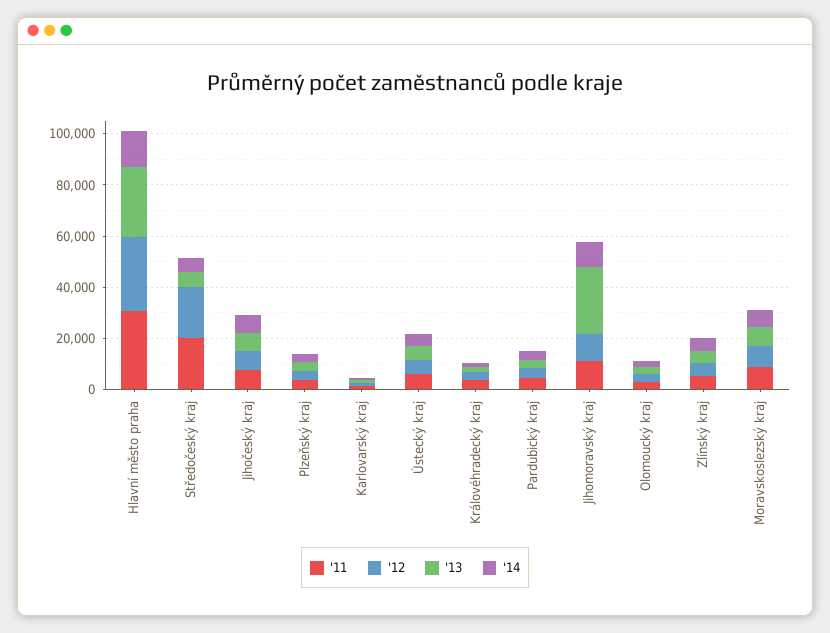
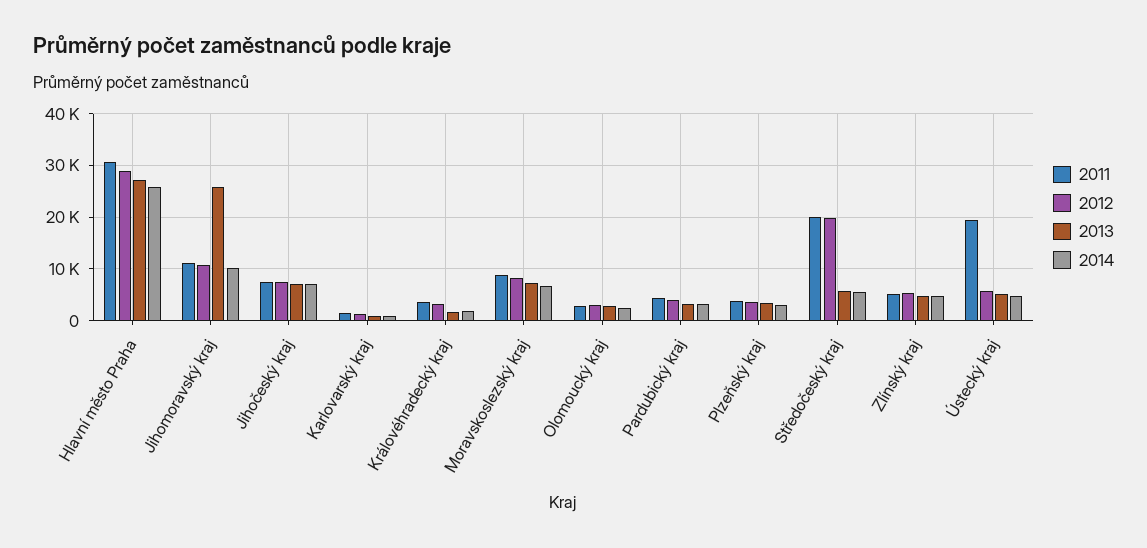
'14, Hlavní město praha: 15000 -> 26000
'11, Ústecký kraj: 5000 -> 20000

